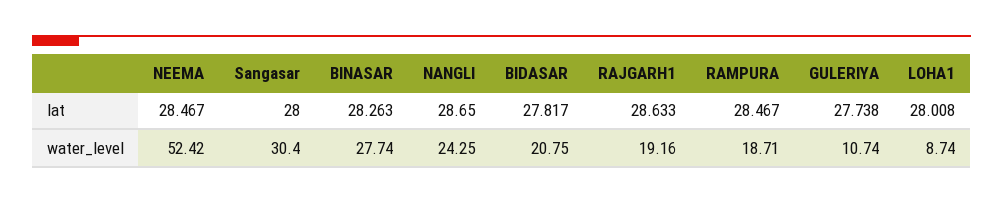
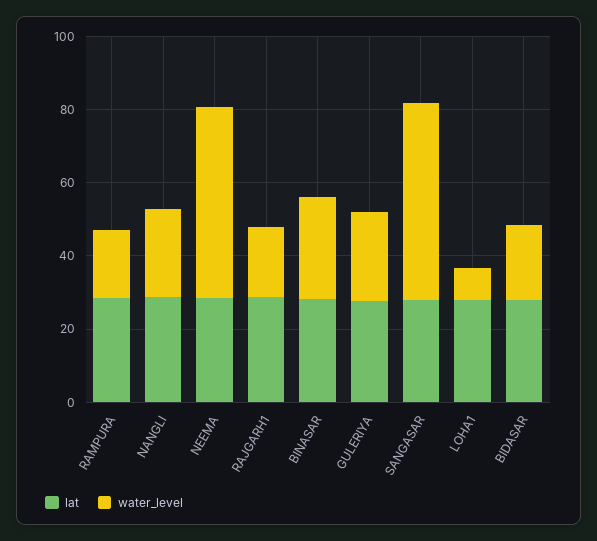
water_level, Sangasar: 30.4 -> 55
water_level, GULERIYA: 10.74 -> 25

